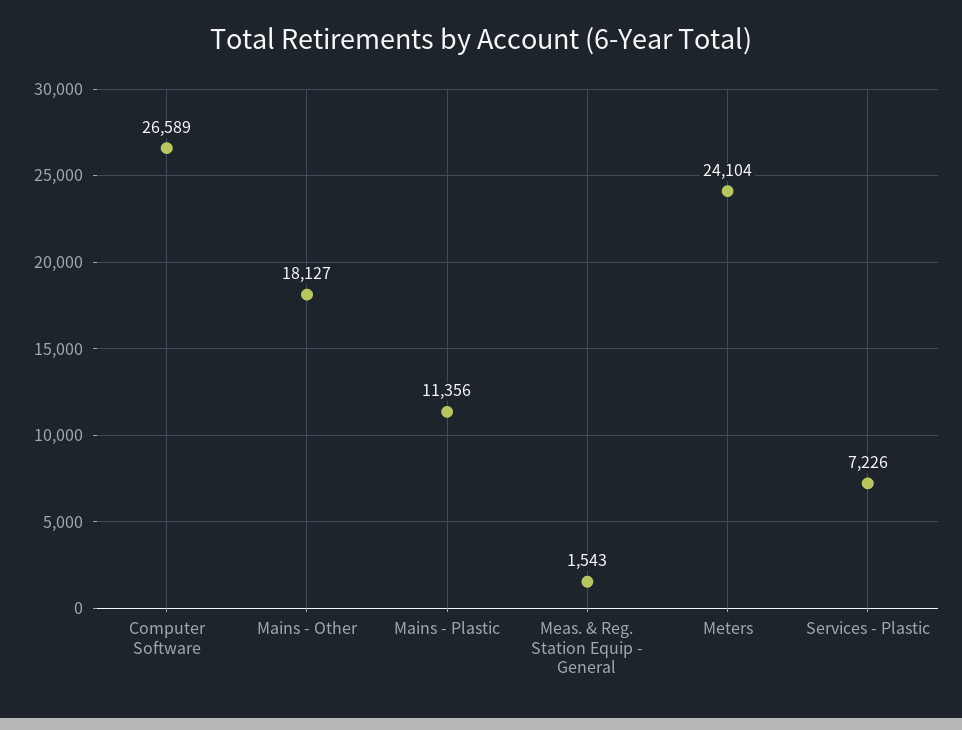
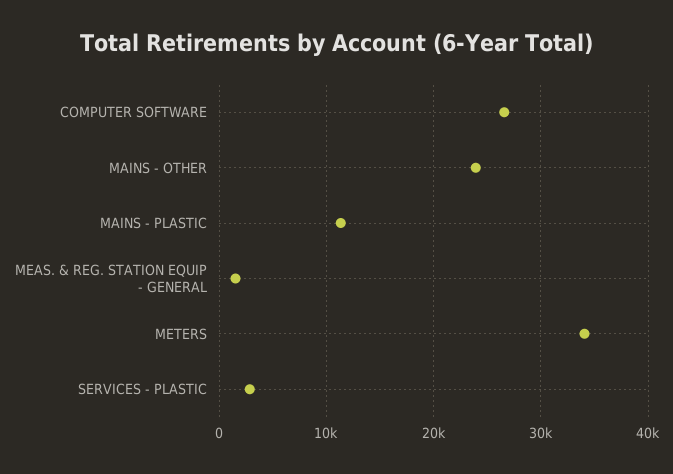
Mains - Other: 18127 -> 24000
Meters: 24104 -> 34000
Services - Plastic: 7226 -> 3000

